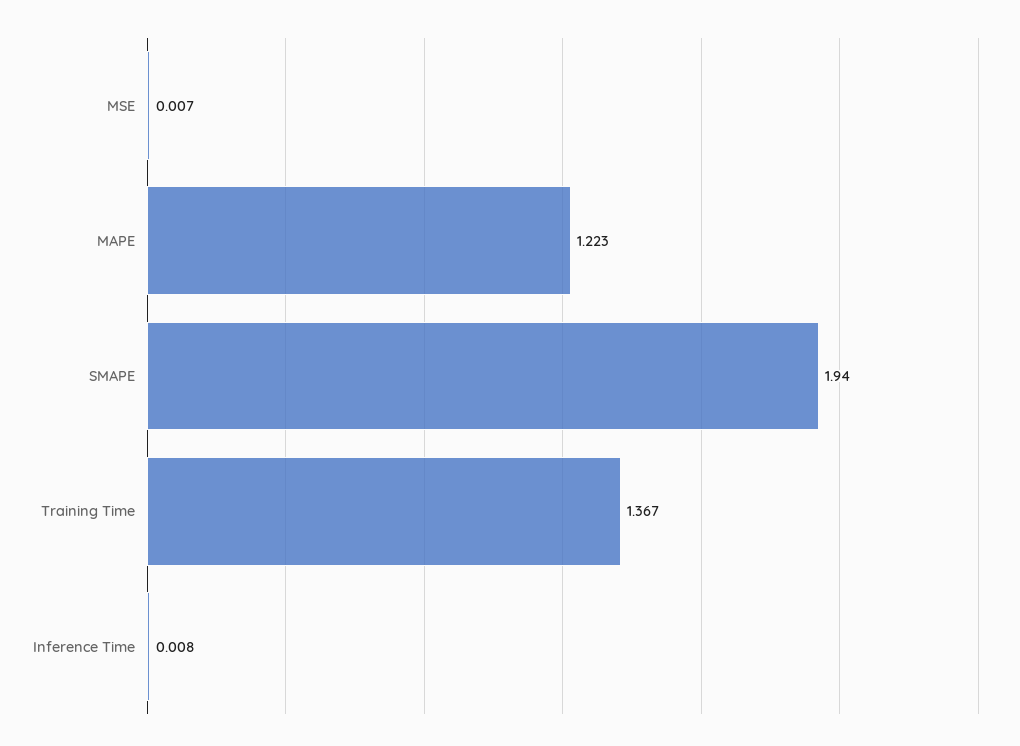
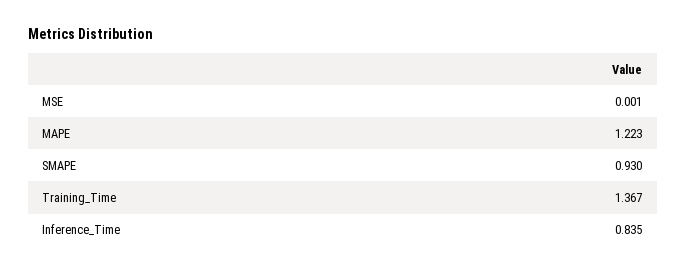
MSE: 0.007 -> 0.001
SMAPE: 1.94 -> 0.93
Inference Time: 0.008 -> 0.835

